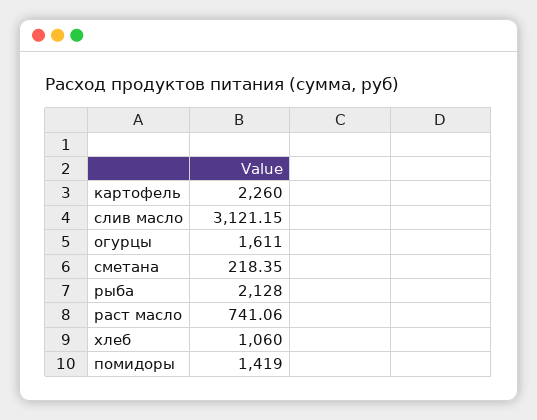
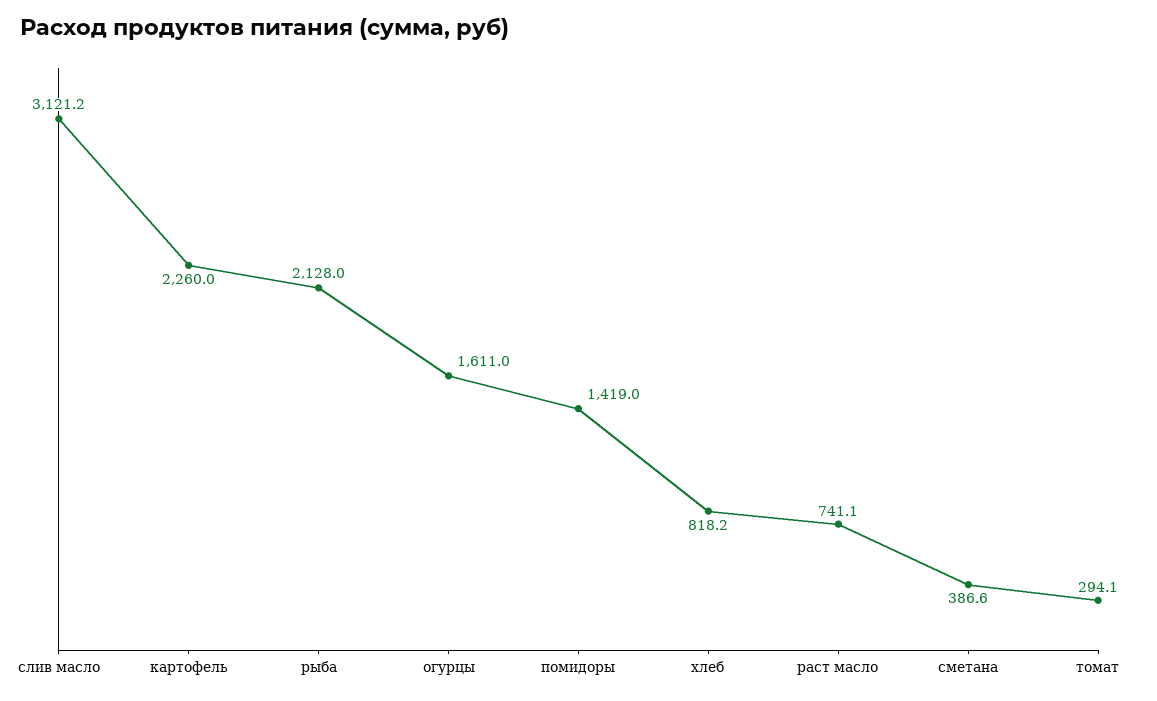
сметана: 218.35 -> 386.6
хлеб: 1060 -> 818.2
томат: none -> 294.1

